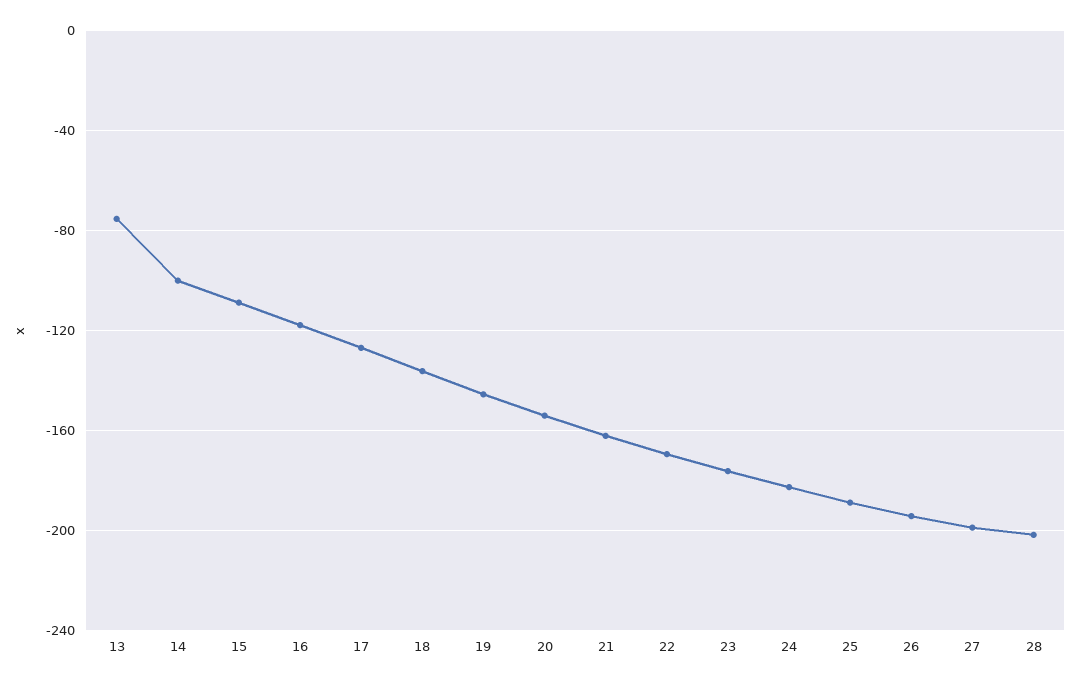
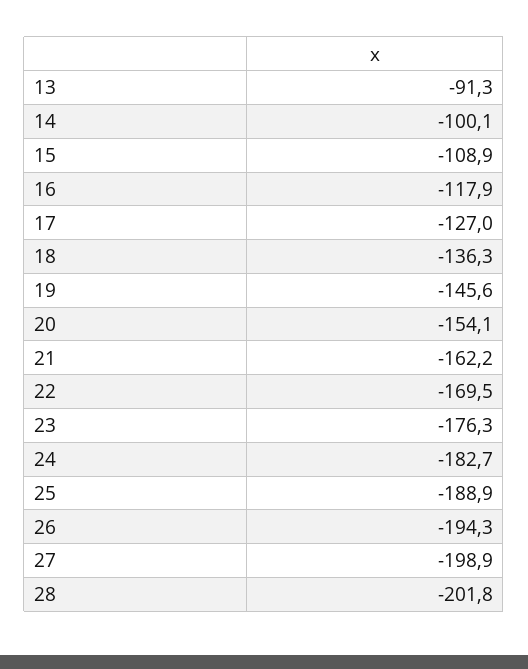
13: -75 -> -91.3

